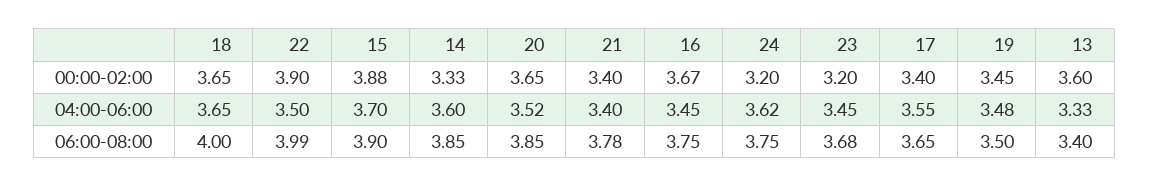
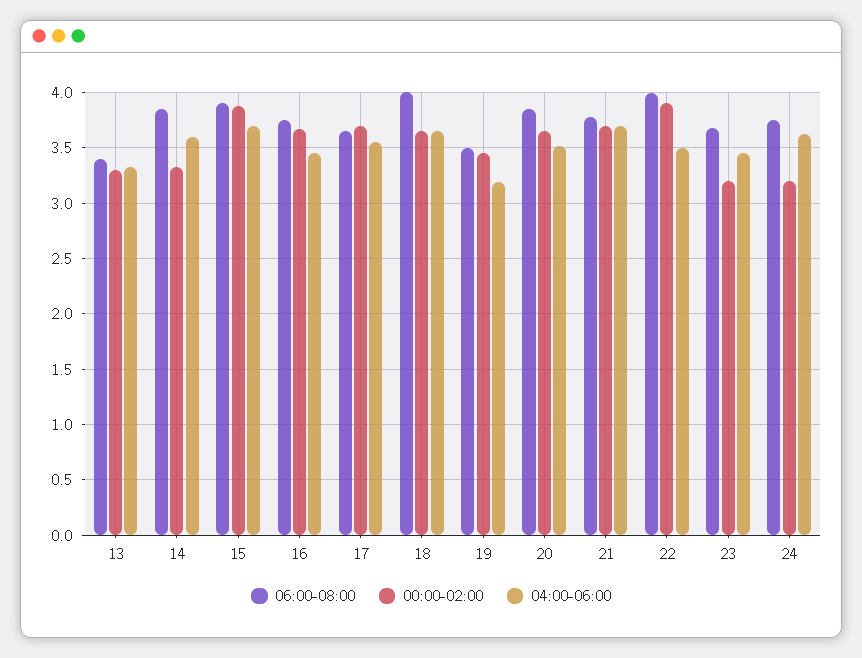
00:00-02:00, 21: 3.4 -> 3.7
00:00-02:00, 17: 3.4 -> 3.7
00:00-02:00, 13: 3.6 -> 3.3
04:00-06:00, 21: 3.4 -> 3.7
04:00-06:00, 19: 3.48 -> 3.2

